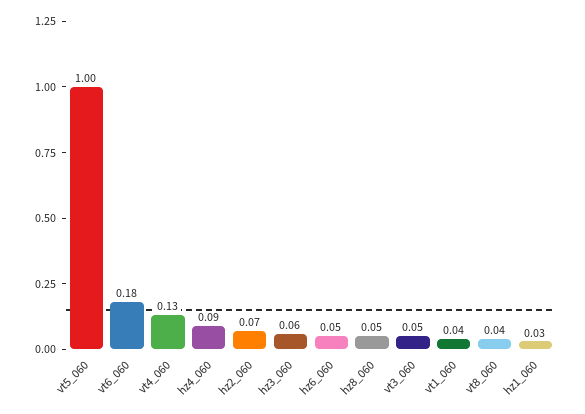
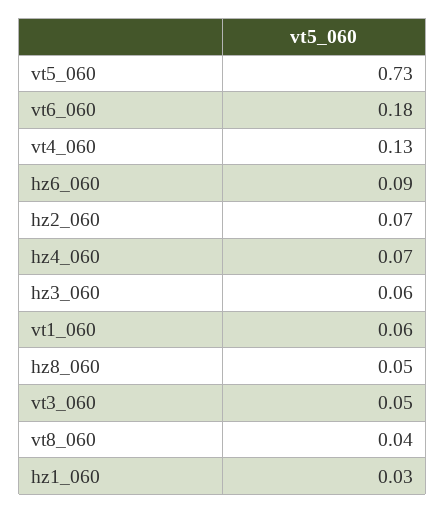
vt5_060: 1 -> 0.73
hz4_060: 0.09 -> 0.07
hz6_060: 0.05 -> 0.09
vt1_060: 0.04 -> 0.06

